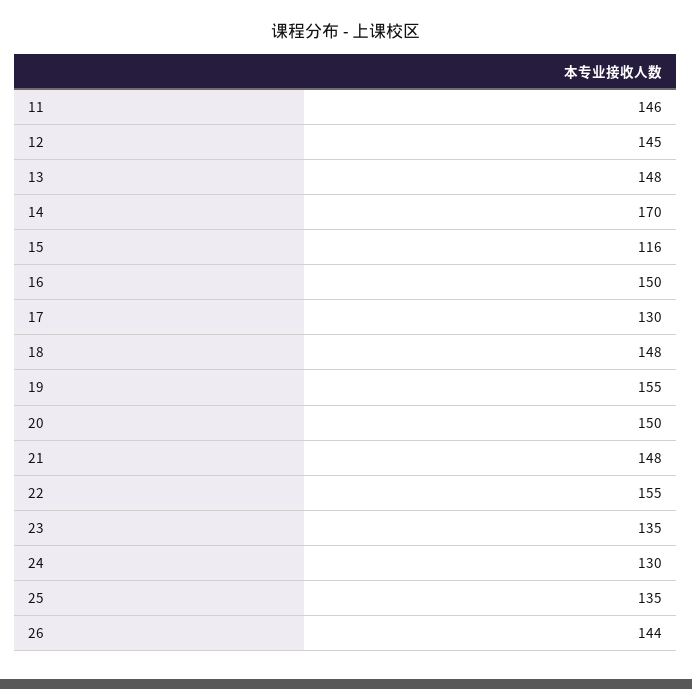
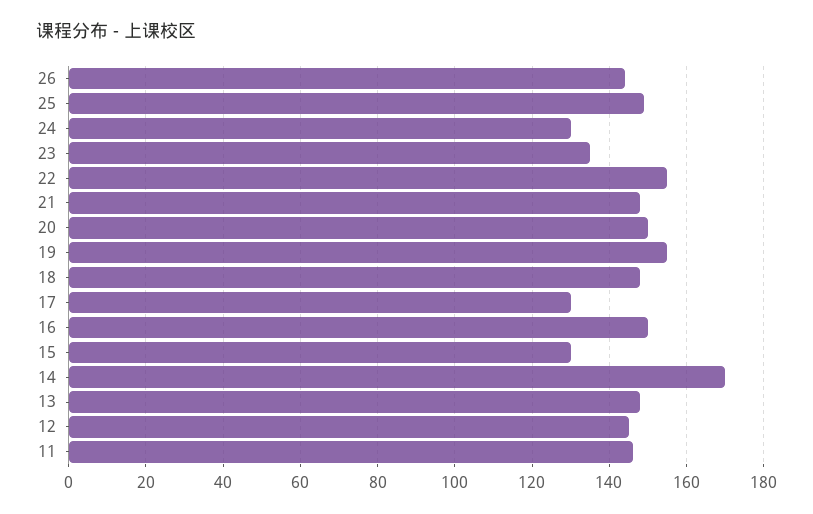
15: 116 -> 130
25: 135 -> 150

